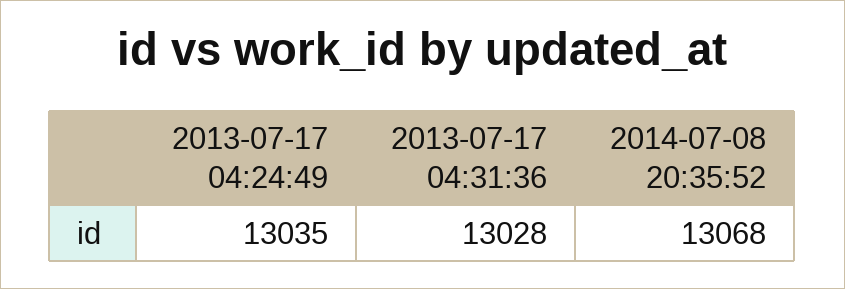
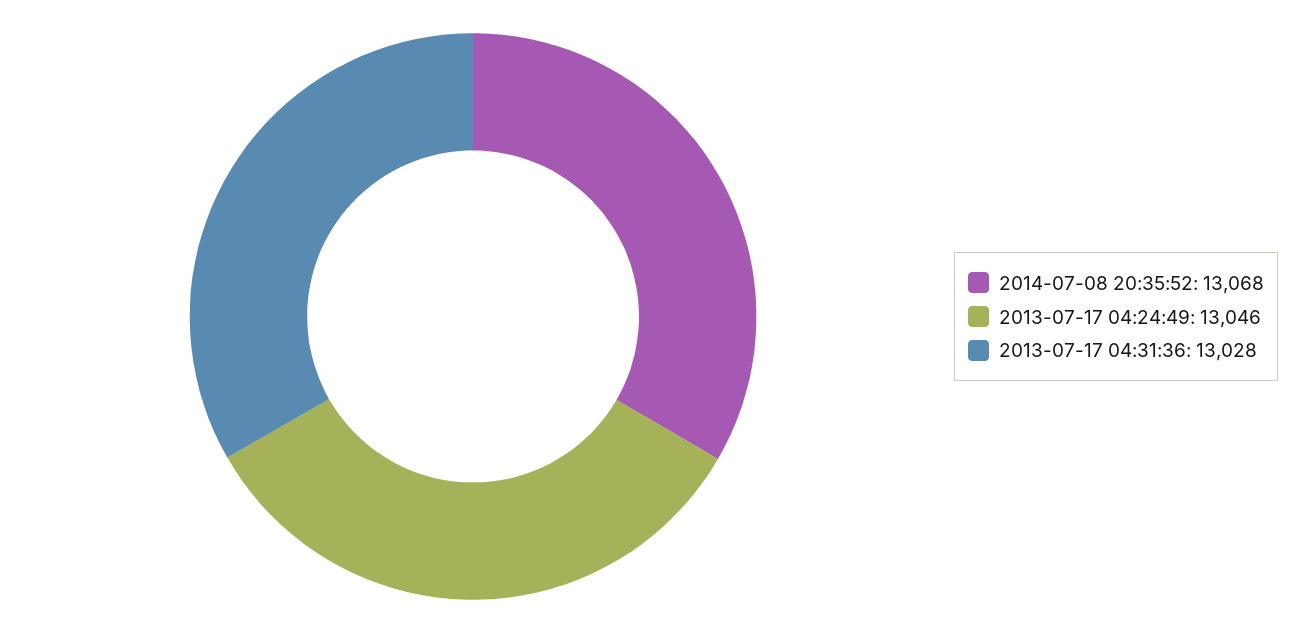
2013-07-17 04:24:49: 13035 -> 13046

